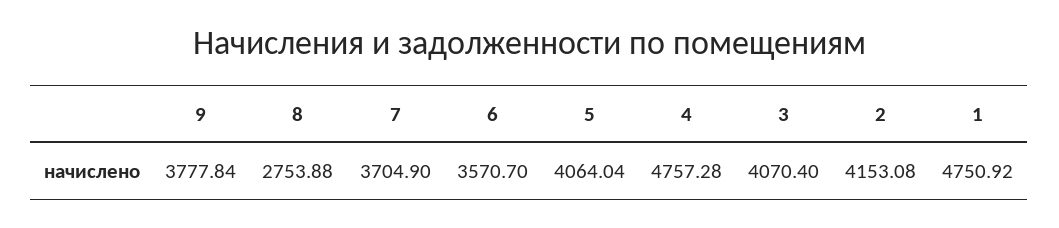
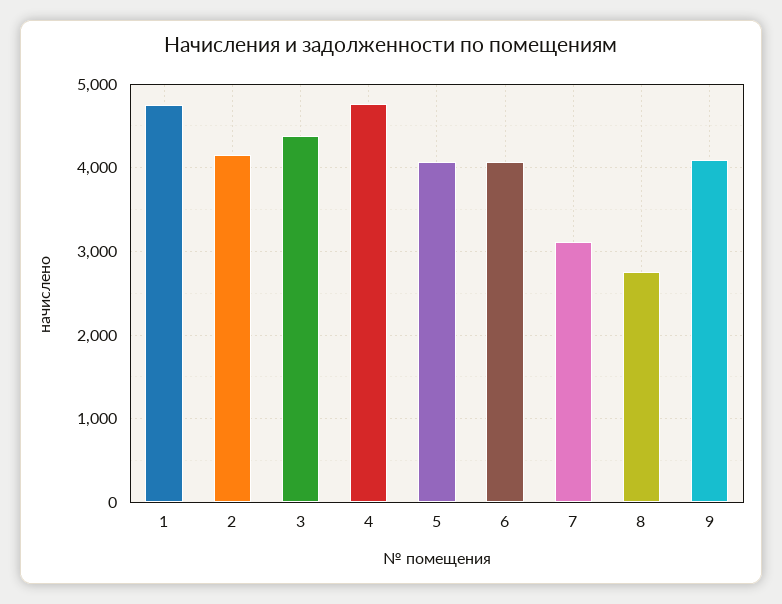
9: 3777.84 -> 4100
7: 3704.9 -> 3100
6: 3570.7 -> 4100
3: 4070.4 -> 4400

